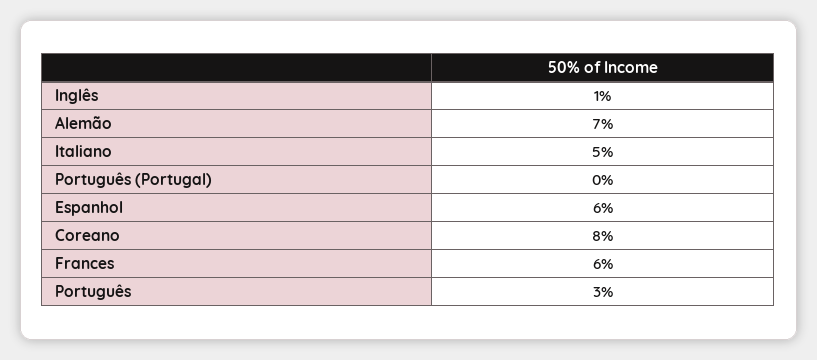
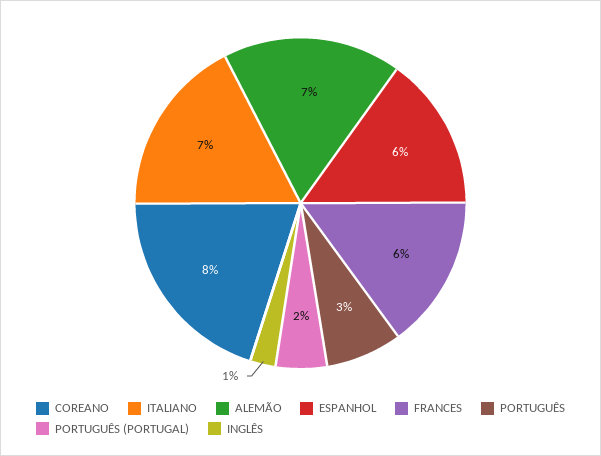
Italiano: 5 -> 7
Português (Portugal): 0 -> 2

